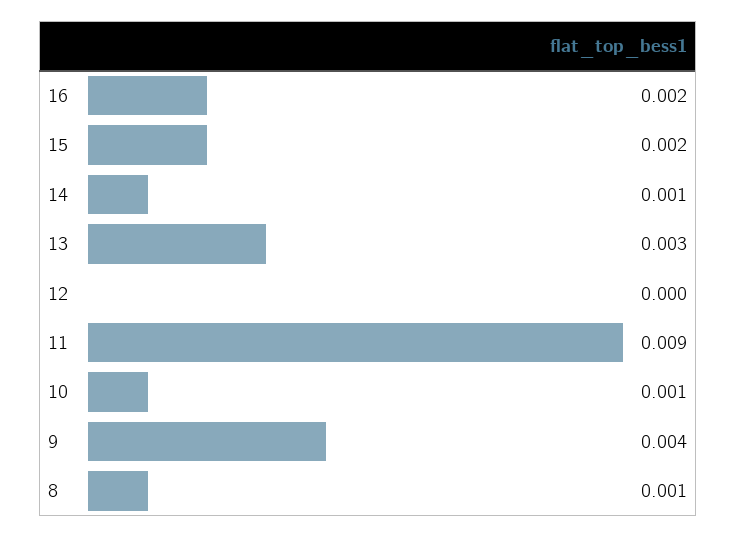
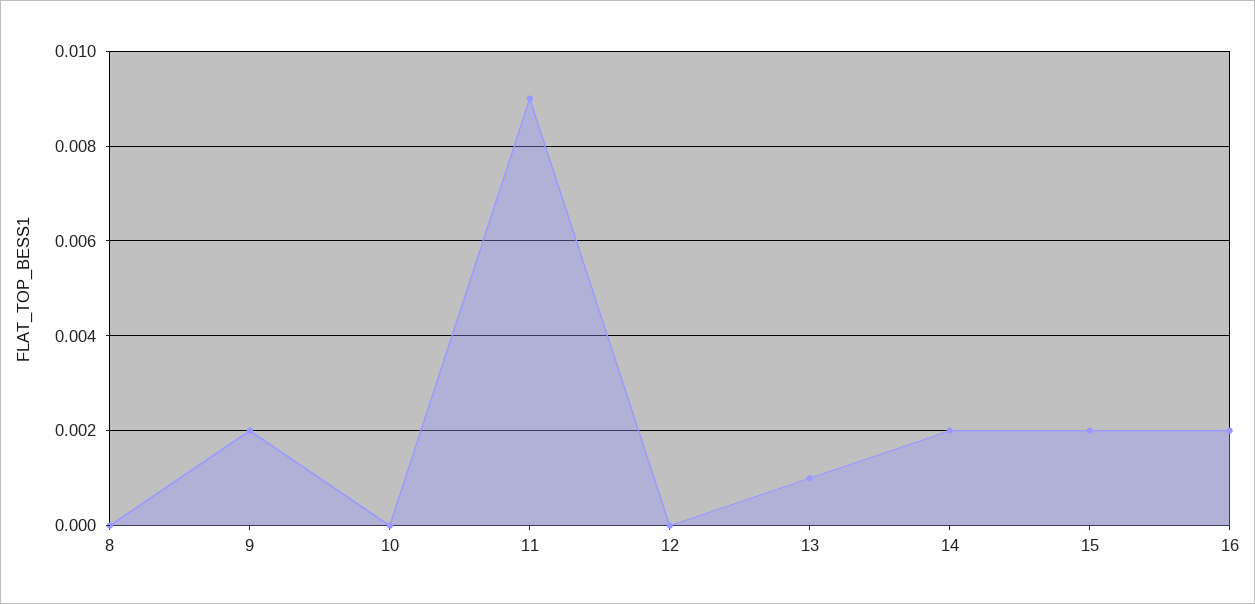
14: 0.001 -> 0.002
13: 0.003 -> 0.001
10: 0.001 -> 0
9: 0.004 -> 0.002
8: 0.001 -> 0

